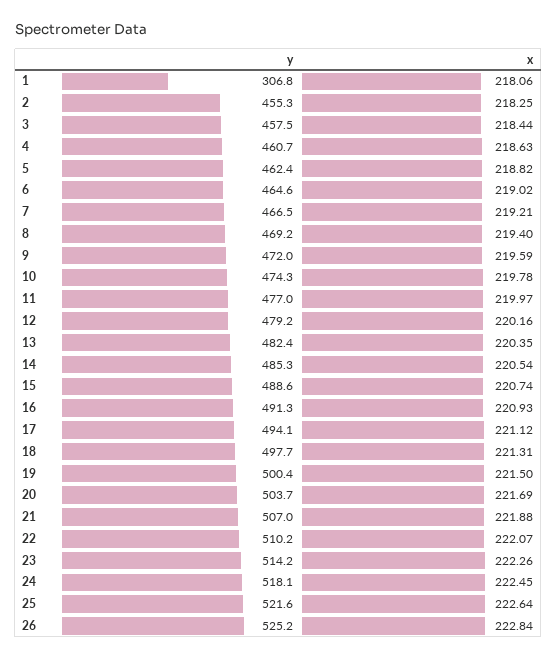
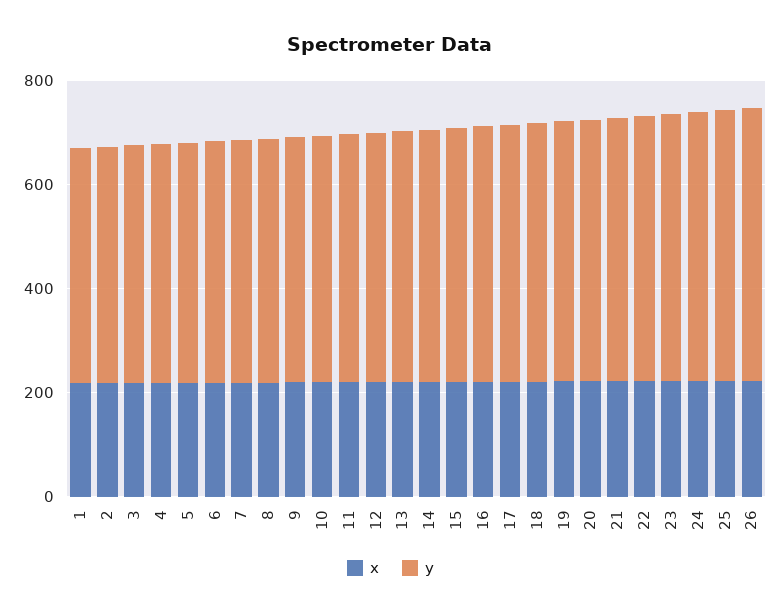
y, 1: 306.8 -> 450

